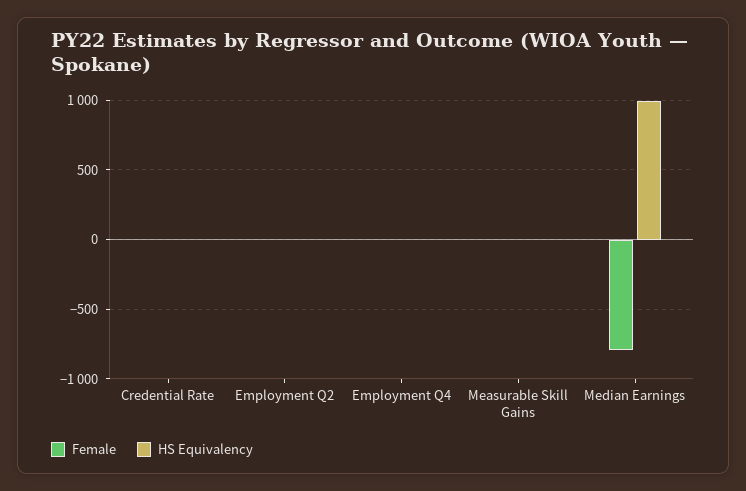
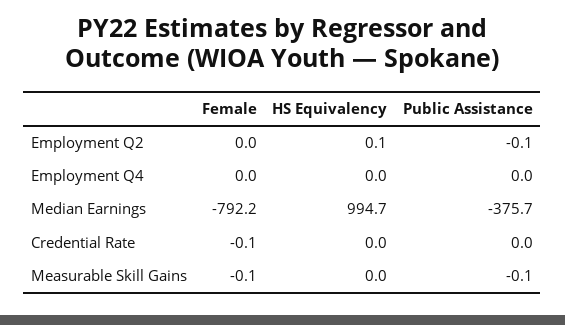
Public Assistance, Employment Q2: none -> -0.1
Public Assistance, Employment Q4: none -> 0
Public Assistance, Median Earnings: none -> -375.7
Public Assistance, Credential Rate: none -> 0
Public Assistance, Measurable Skill Gains: none -> -0.1

